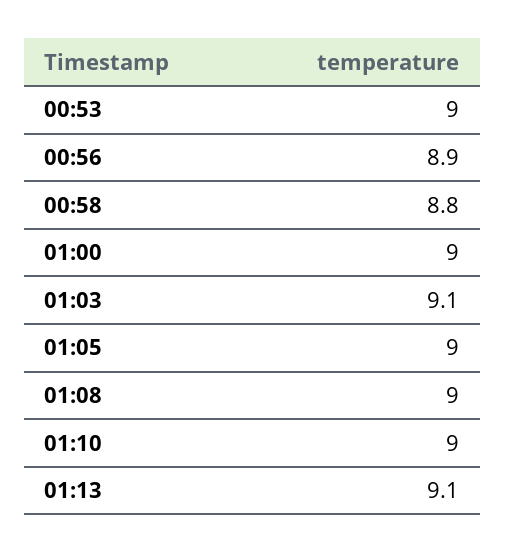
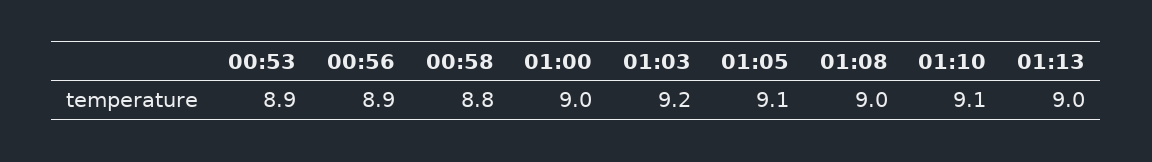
00:53: 9 -> 8.9
01:03: 9.1 -> 9.2
01:05: 9 -> 9.1
01:10: 9 -> 9.1
01:13: 9.1 -> 9

